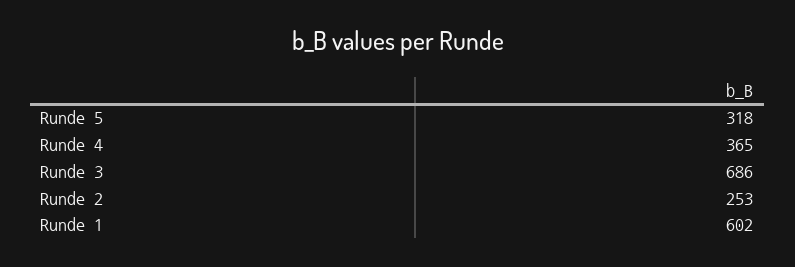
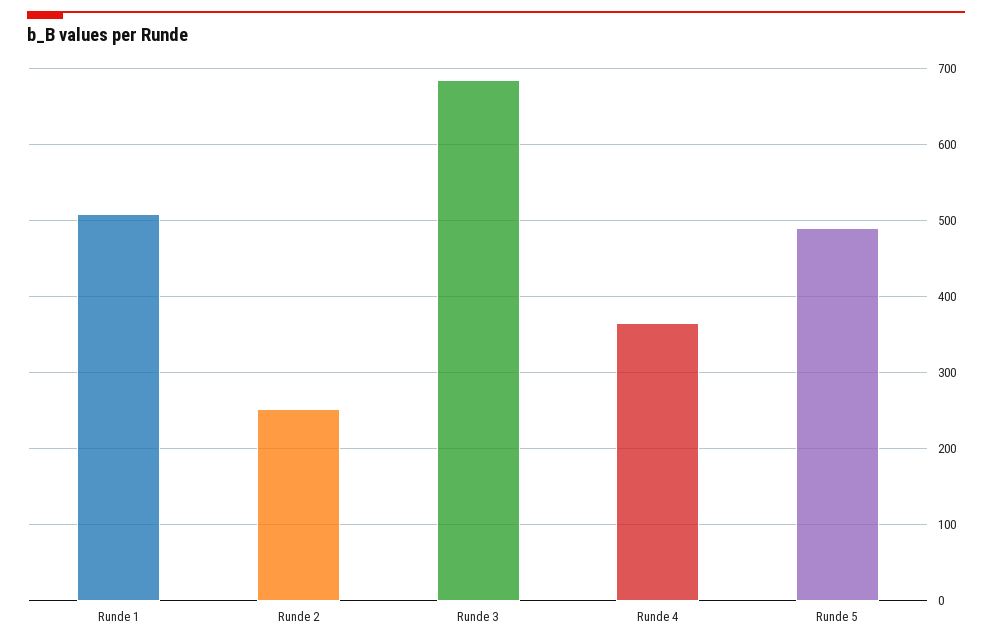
Runde 5: 318 -> 490
Runde 1: 602 -> 510

